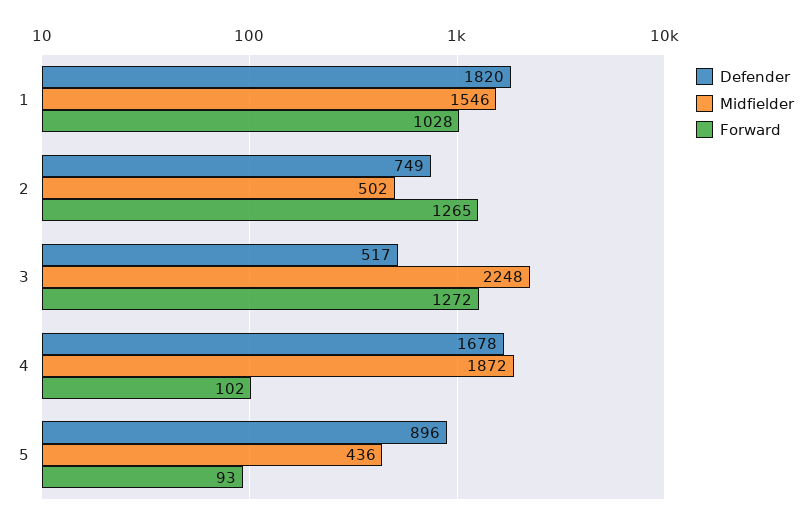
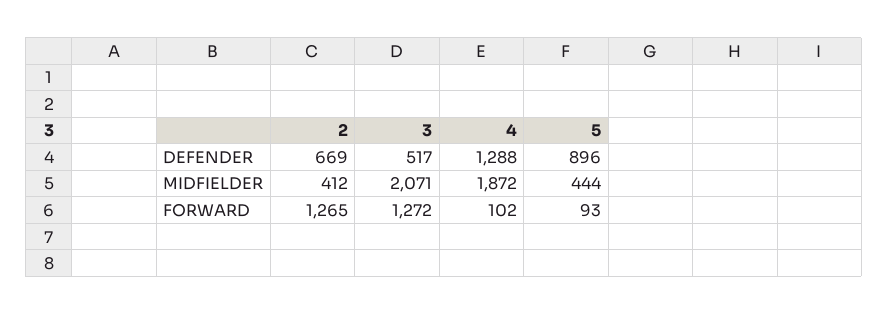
Defender, 1: 1820 -> none
Midfielder, 1: 1546 -> none
Forward, 1: 1028 -> none
Defender, 2: 749 -> 669
Midfielder, 2: 502 -> 412
Midfielder, 3: 2248 -> 2071
Defender, 4: 1678 -> 1288
Midfielder, 5: 436 -> 444

